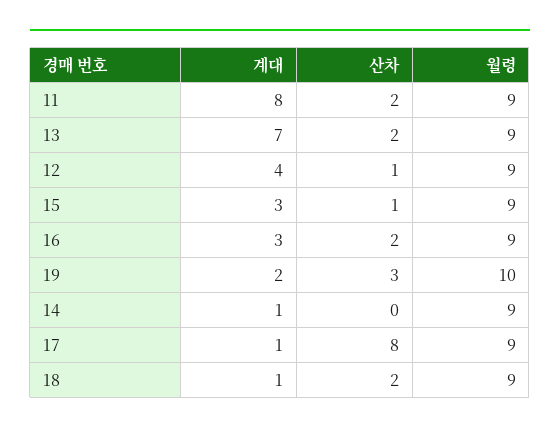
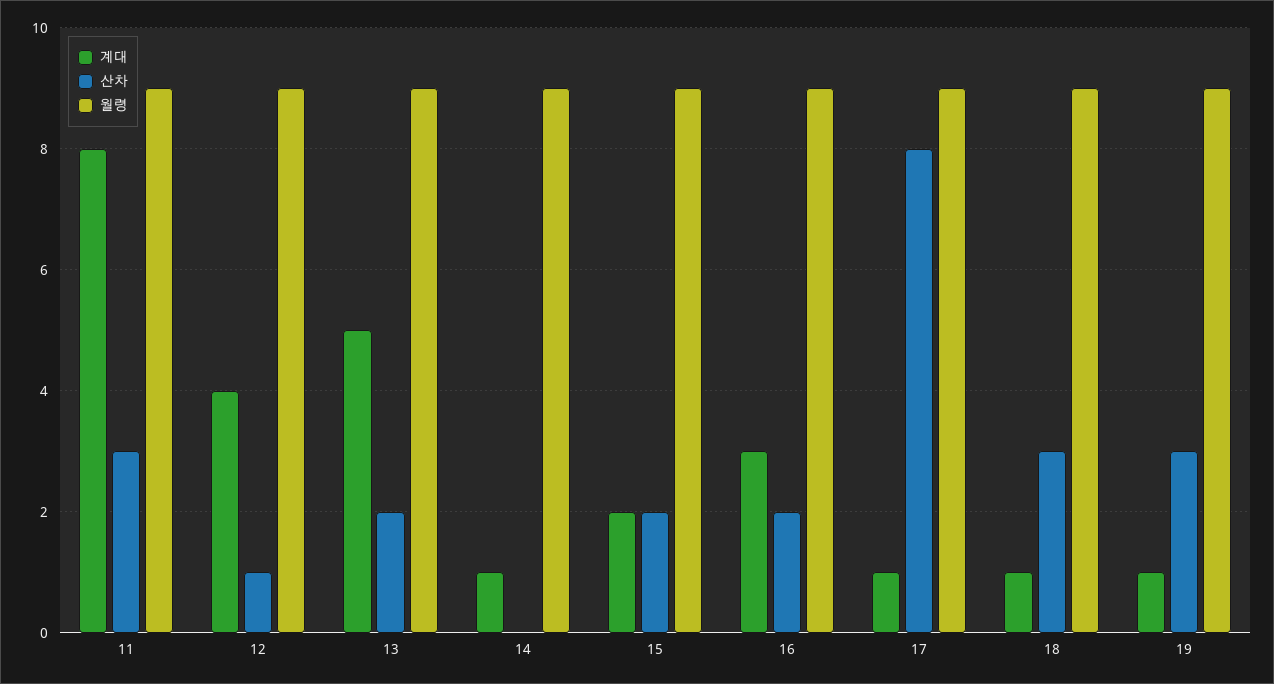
산차, 11: 2 -> 3
계대, 13: 7 -> 5
계대, 15: 3 -> 2
산차, 15: 1 -> 2
계대, 19: 2 -> 1
월령, 19: 10 -> 9
산차, 18: 2 -> 3

